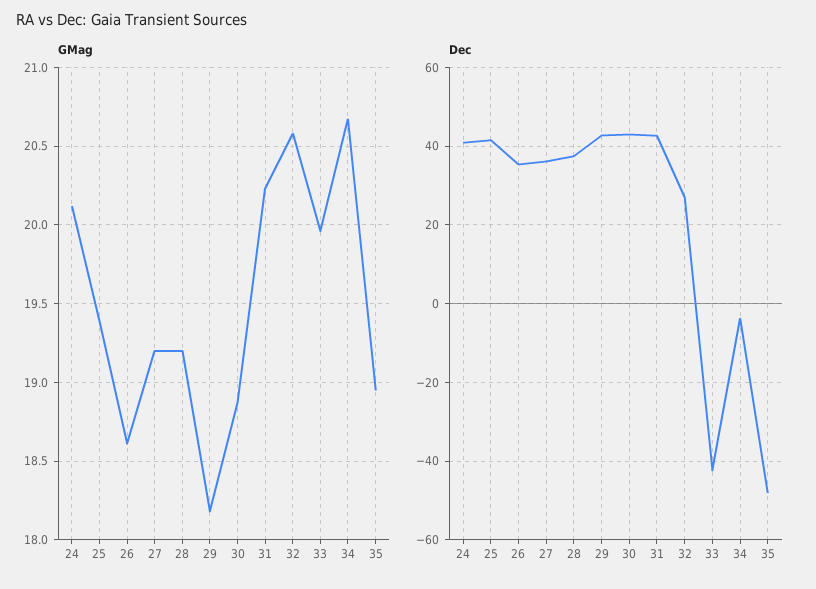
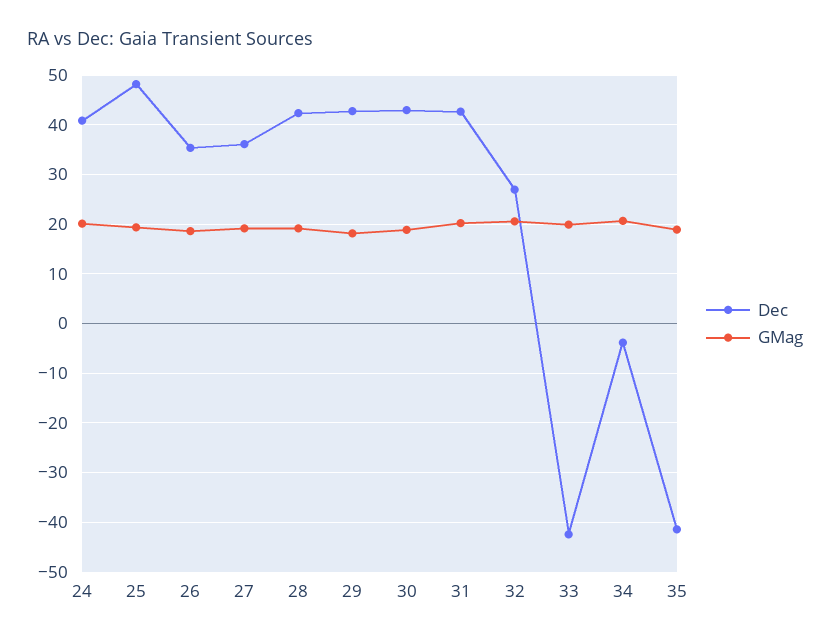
Dec, 25: 42 -> 48
Dec, 28: 38 -> 42
Dec, 35: -48 -> -42

